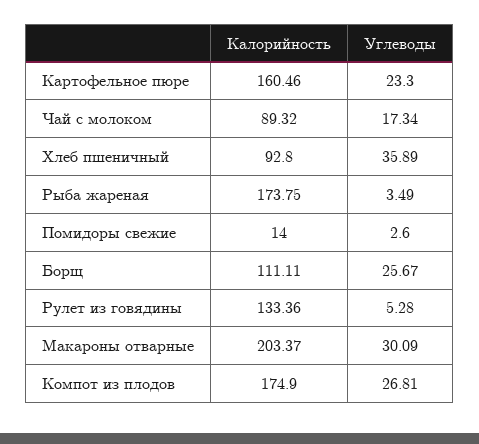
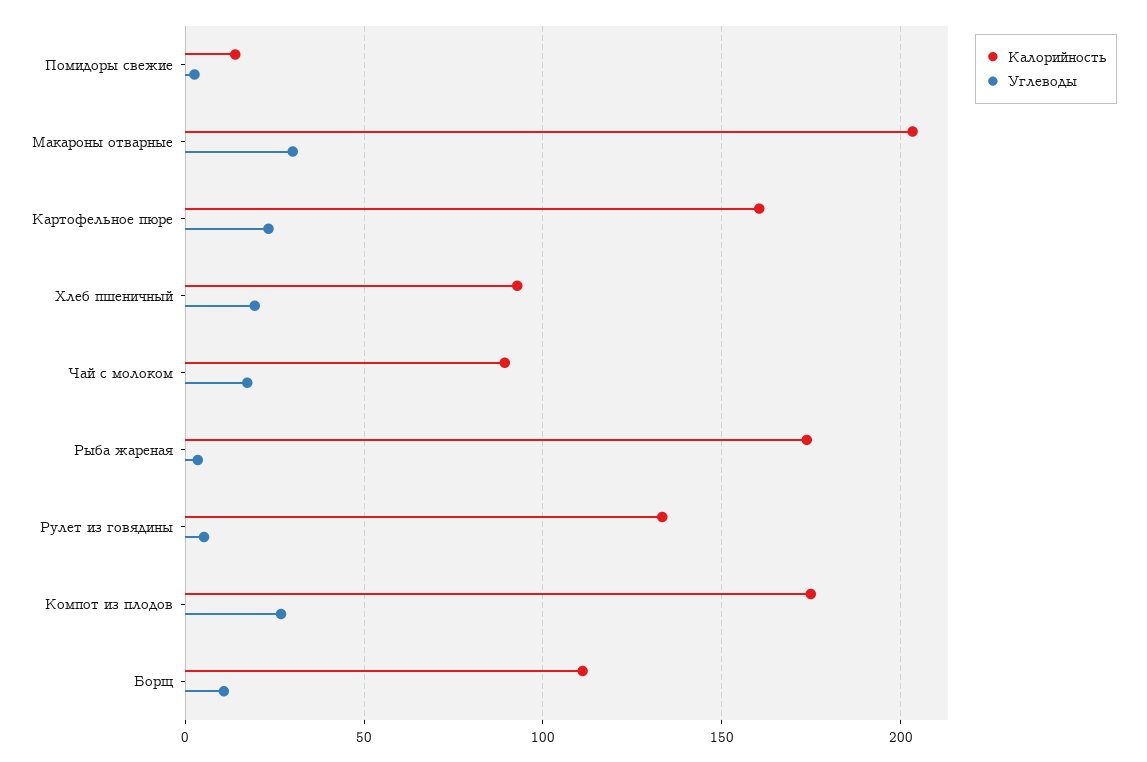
Углеводы, Хлеб пшеничный: 35.89 -> 20
Углеводы, Борщ: 25.67 -> 10

